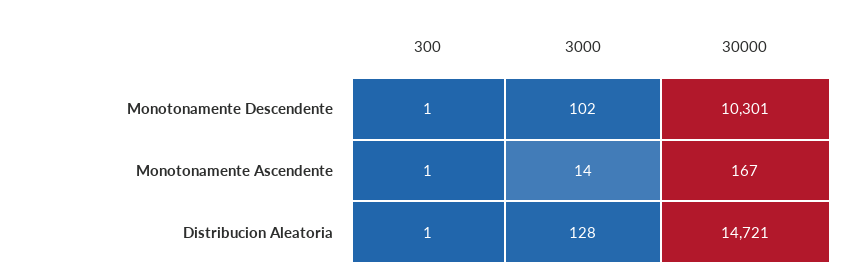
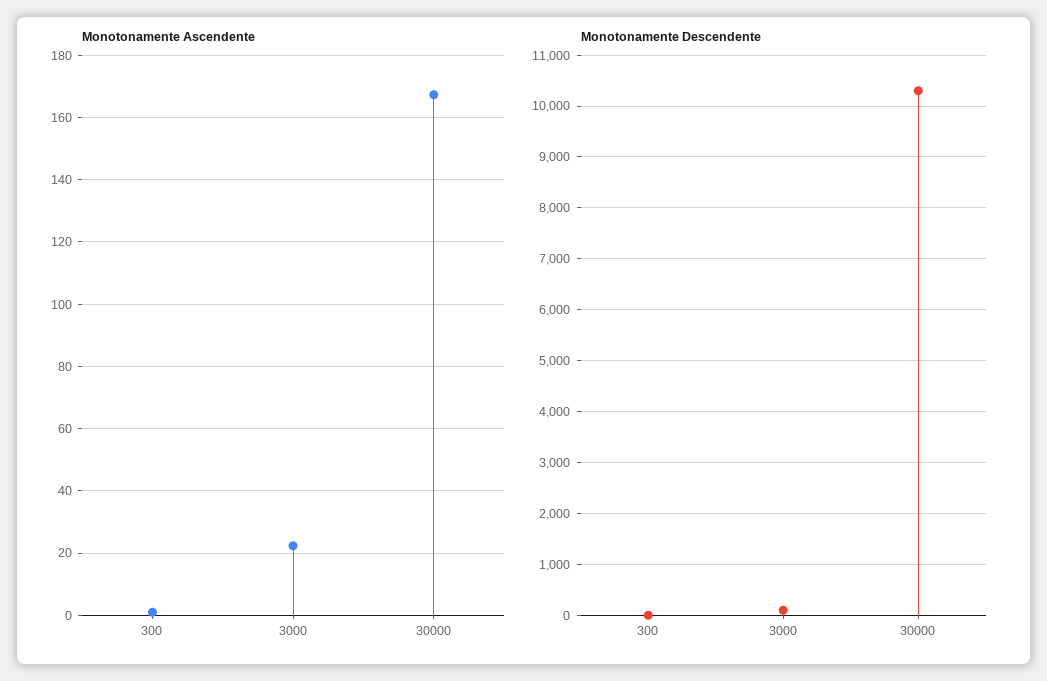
Monotonamente Ascendente, 3000: 14 -> 22
Distribucion Aleatoria, 300: 1 -> none
Distribucion Aleatoria, 3000: 128 -> none
Distribucion Aleatoria, 30000: 14721 -> none

